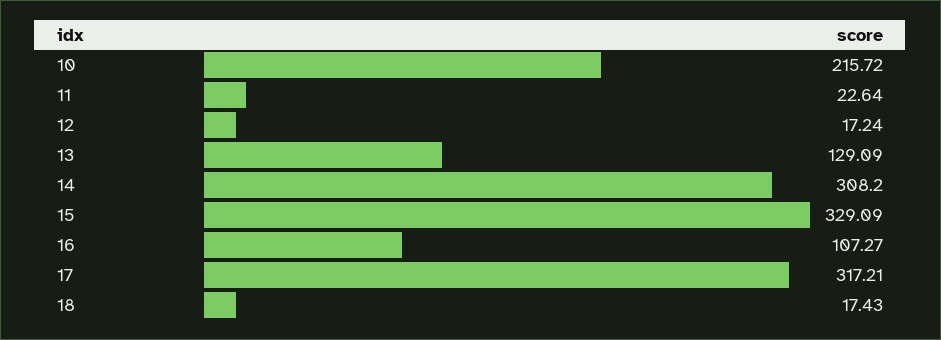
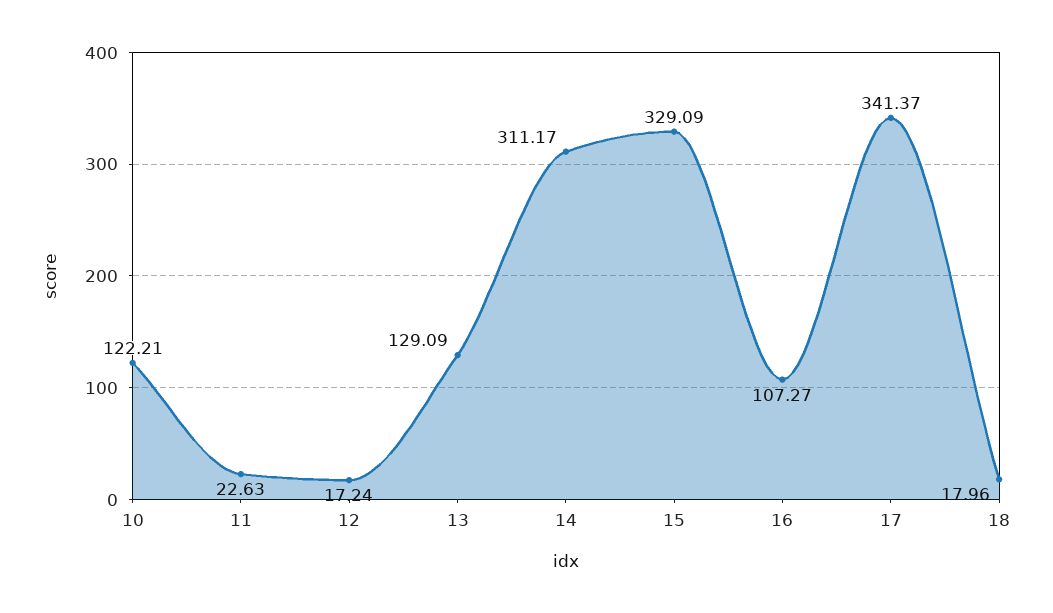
10: 215.72 -> 122.21
11: 22.64 -> 22.63
14: 308.2 -> 311.17
17: 317.21 -> 341.37
18: 17.43 -> 17.96

